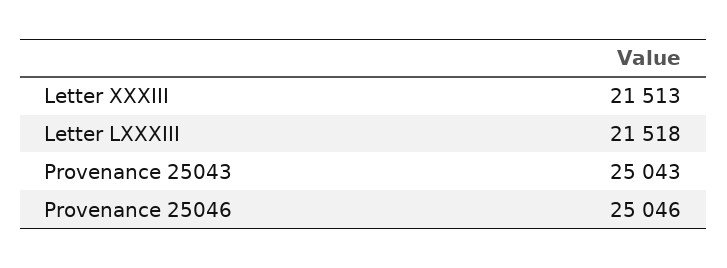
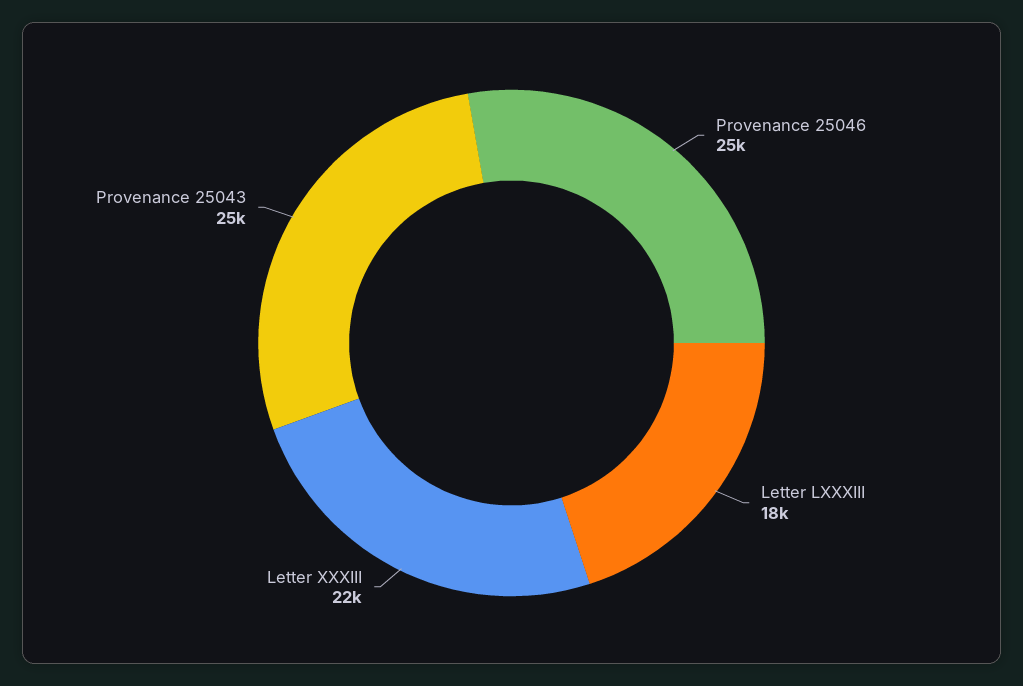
Letter LXXXIII: 21518 -> 18000

